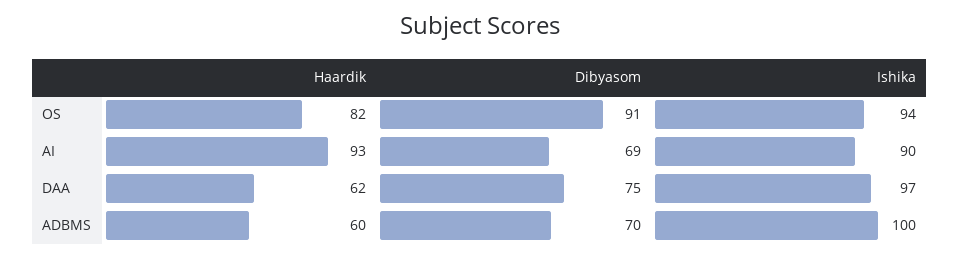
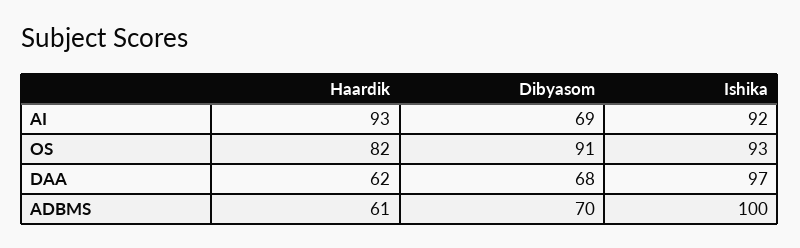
Ishika, OS: 94 -> 93
Ishika, AI: 90 -> 92
Dibyasom, DAA: 75 -> 68
Haardik, ADBMS: 60 -> 61

